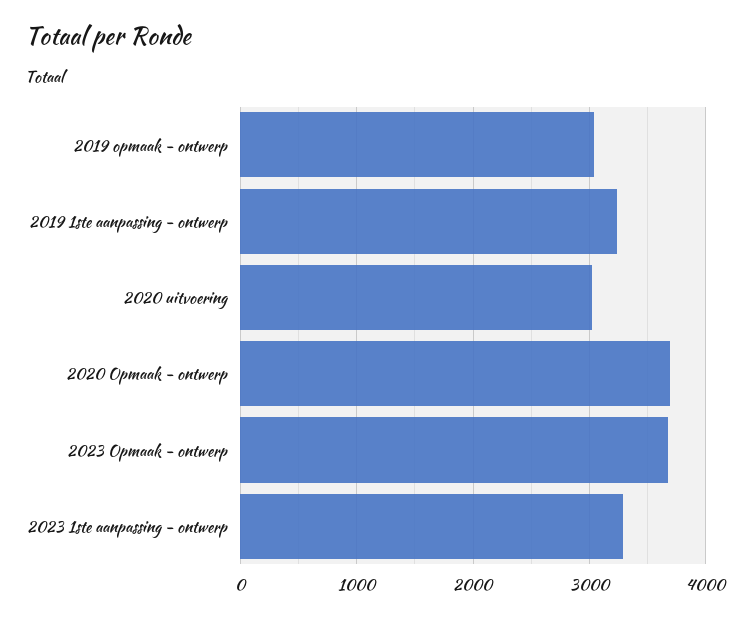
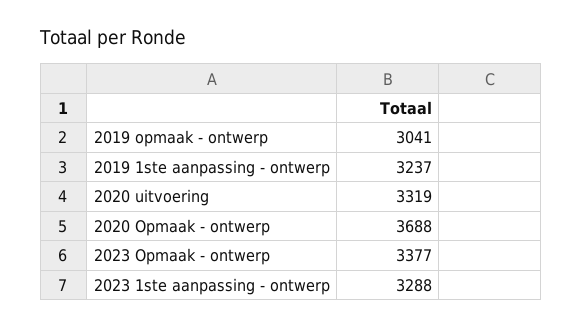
2020 uitvoering: 3000 -> 3319
2023 Opmaak - ontwerp: 3700 -> 3377

